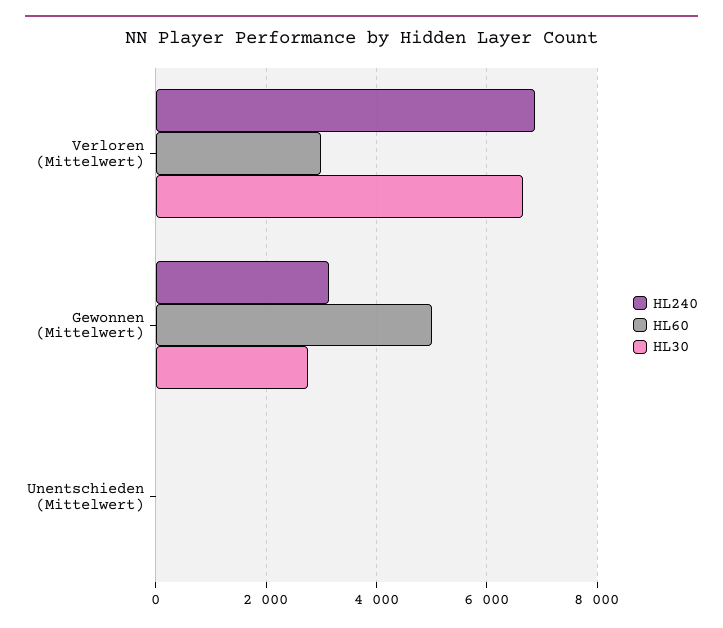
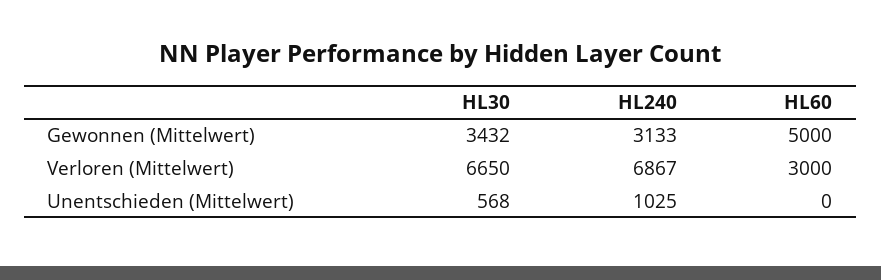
HL30, Gewonnen (Mittelwert): 2800 -> 3432
HL240, Unentschieden (Mittelwert): 0 -> 1025
HL30, Unentschieden (Mittelwert): 0 -> 568

